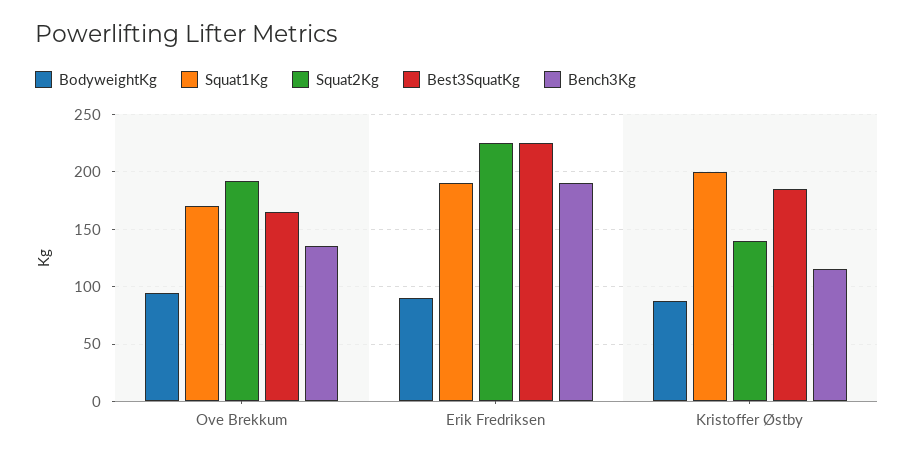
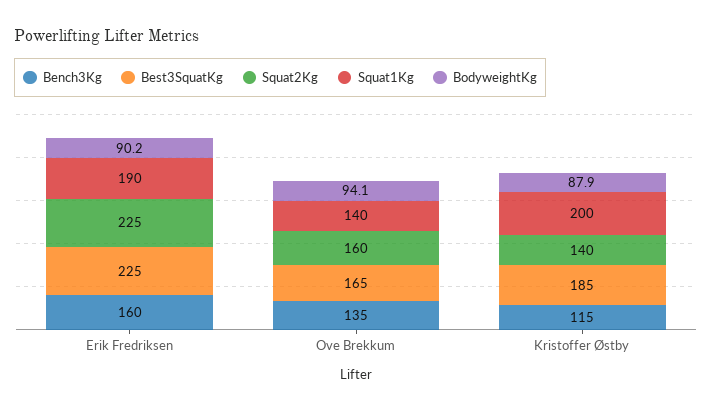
Squat1Kg, Ove Brekkum: 170 -> 140
Squat2Kg, Ove Brekkum: 190 -> 160
Bench3Kg, Erik Fredriksen: 190 -> 160

